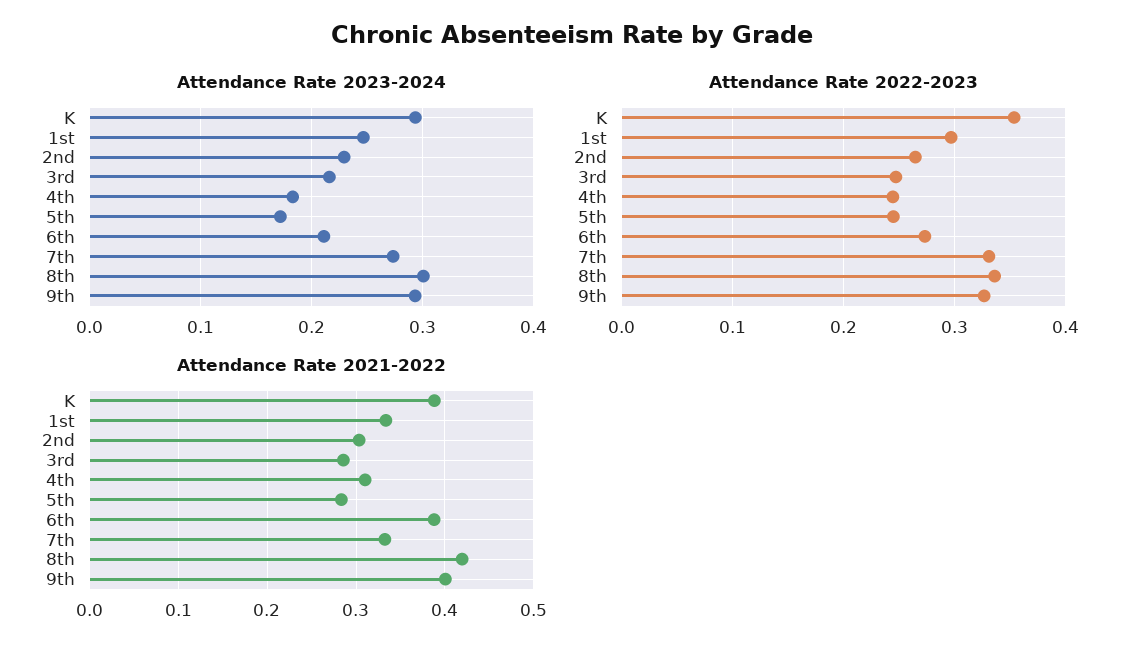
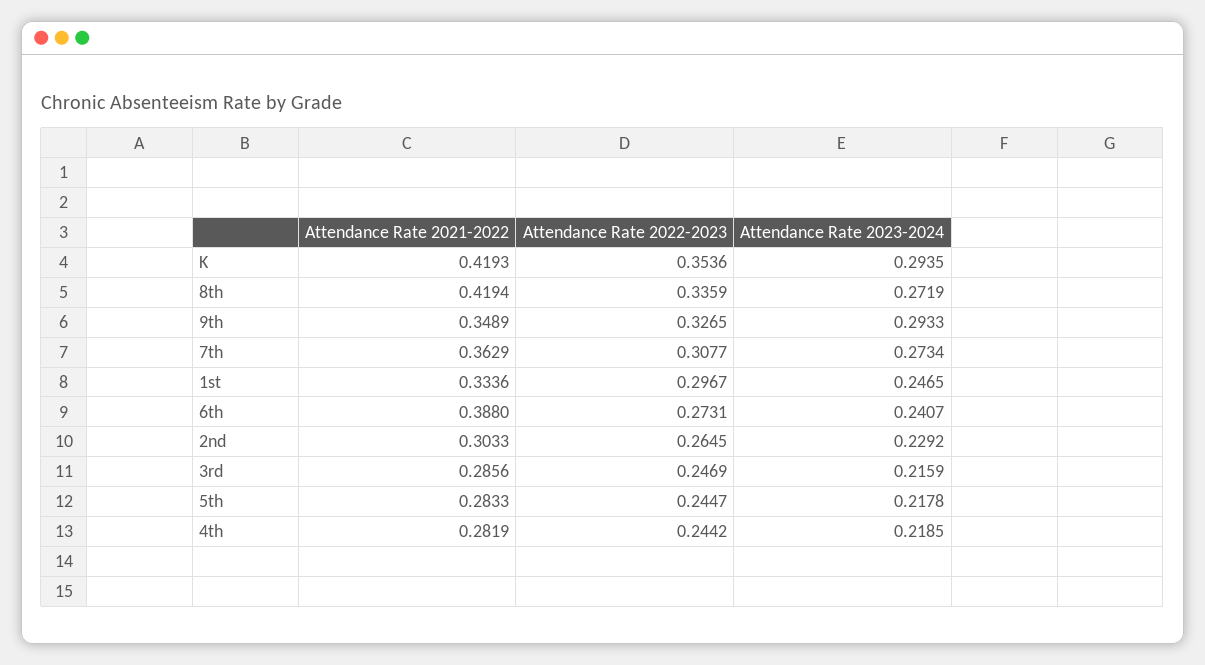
Attendance Rate 2023-2024, 4th: 0.18 -> 0.2185
Attendance Rate 2023-2024, 5th: 0.17 -> 0.2178
Attendance Rate 2023-2024, 6th: 0.21 -> 0.2407
Attendance Rate 2023-2024, 8th: 0.3 -> 0.2719
Attendance Rate 2022-2023, 7th: 0.33 -> 0.3077
Attendance Rate 2021-2022, K: 0.39 -> 0.4193
Attendance Rate 2021-2022, 4th: 0.31 -> 0.2819
Attendance Rate 2021-2022, 7th: 0.33 -> 0.3629
Attendance Rate 2021-2022, 9th: 0.4 -> 0.3489

